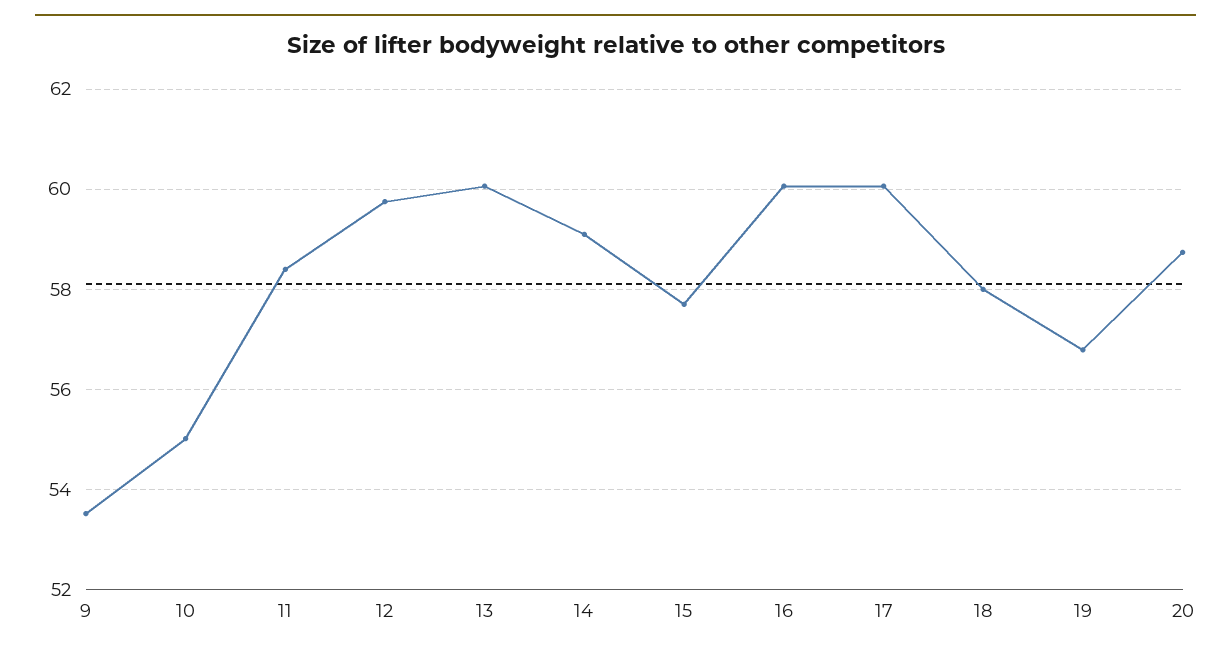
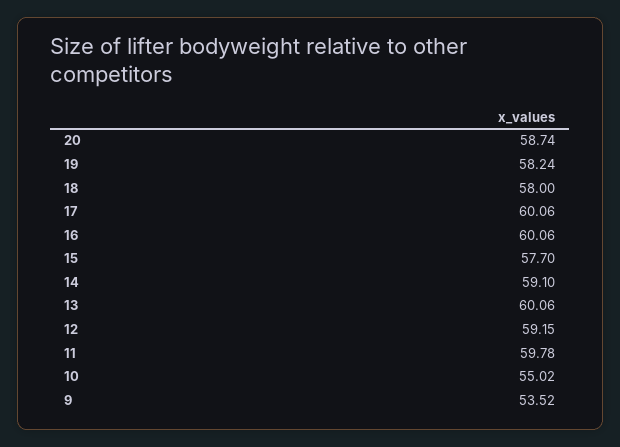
11: 58.4 -> 59.78
12: 59.8 -> 59.15
19: 56.8 -> 58.24

